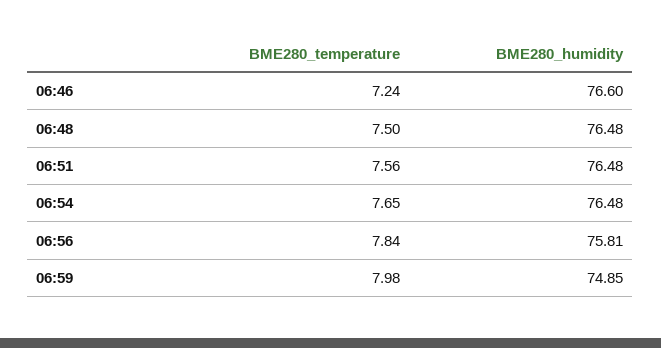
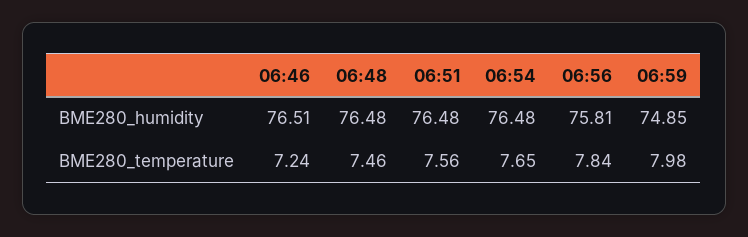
BME280_humidity, 06:46: 76.6 -> 76.51
BME280_temperature, 06:48: 7.5 -> 7.46

